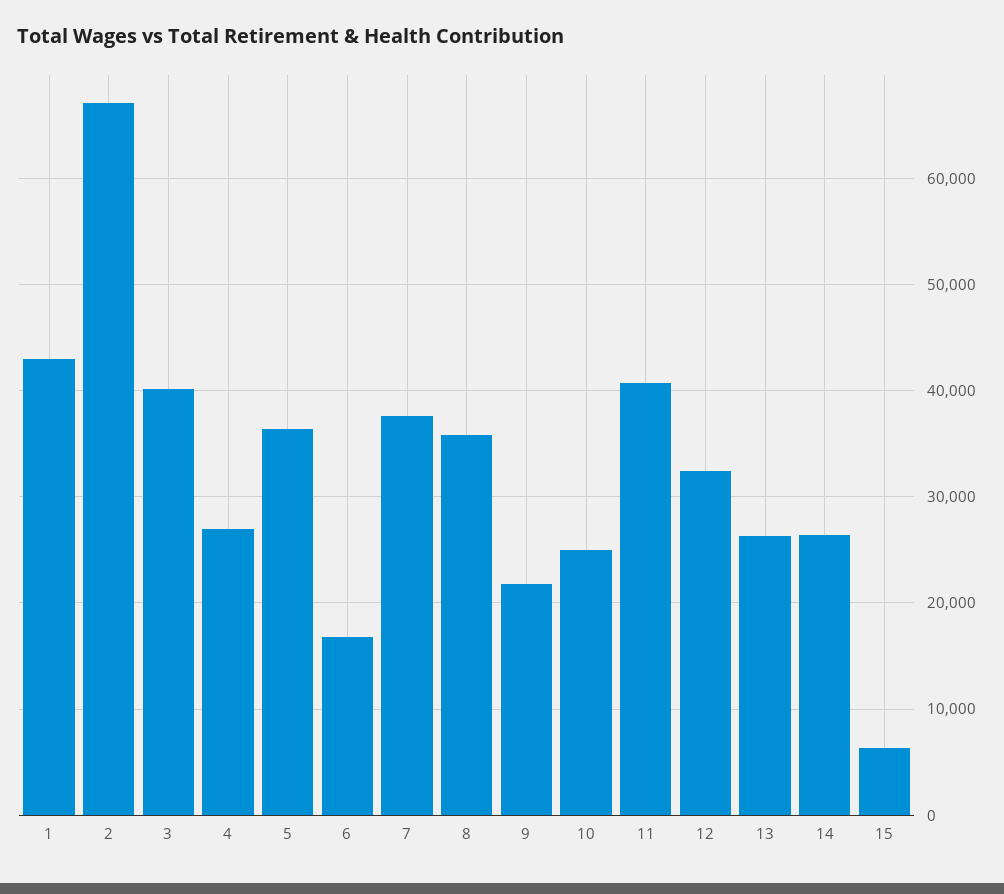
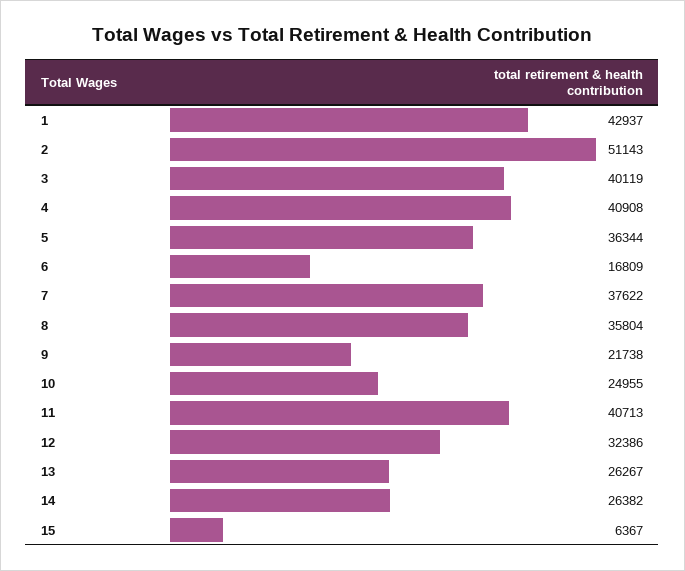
2: 67000 -> 51143
4: 27000 -> 40908

